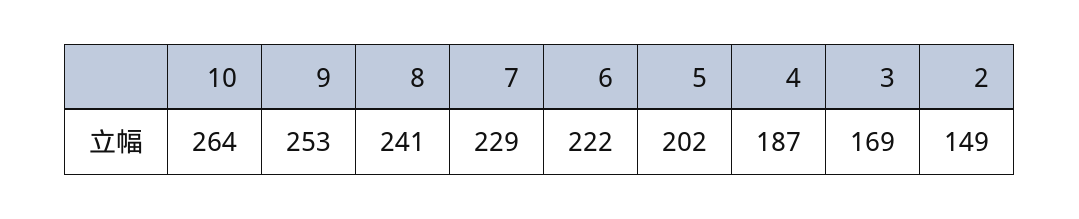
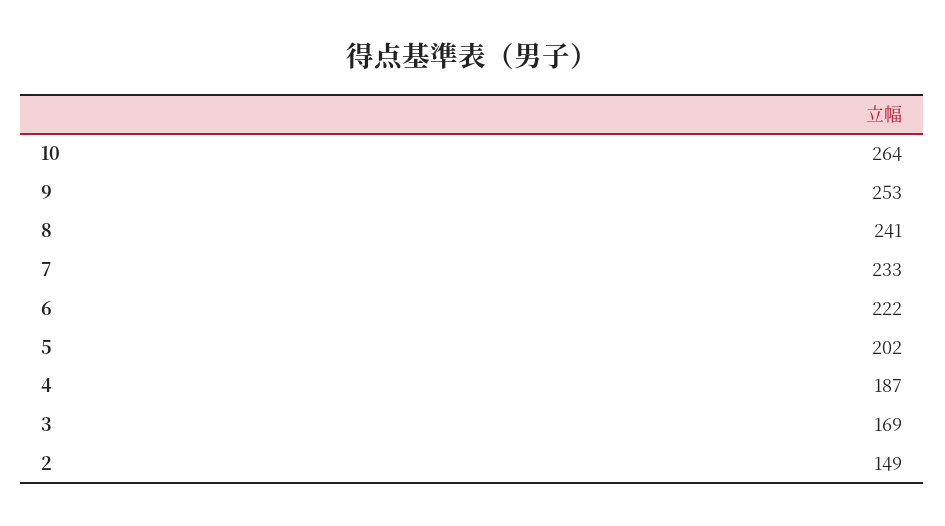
7: 229 -> 233

